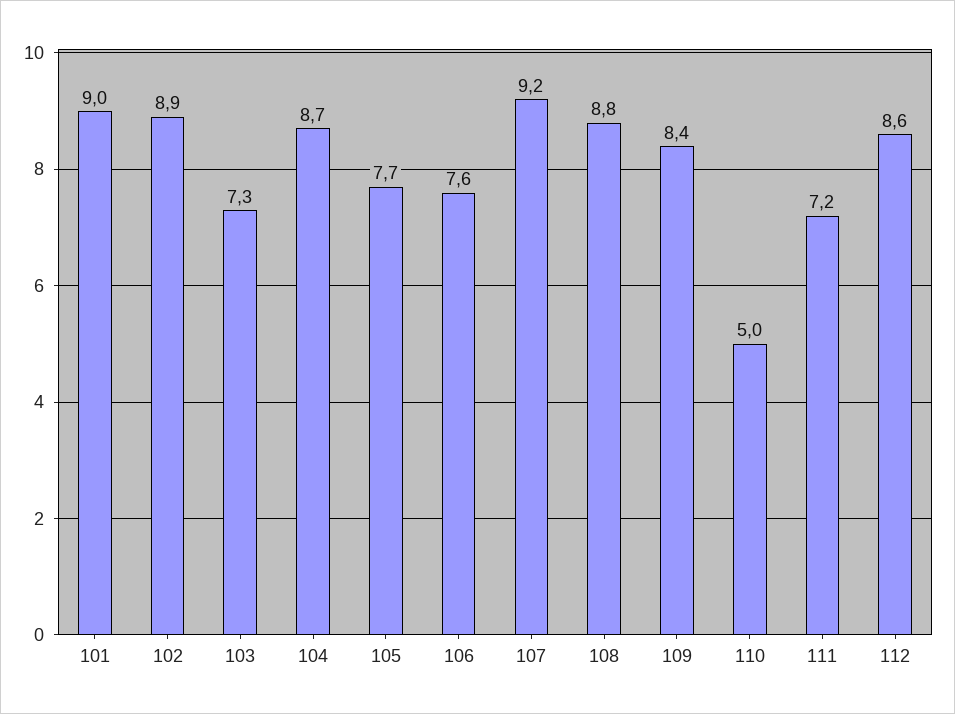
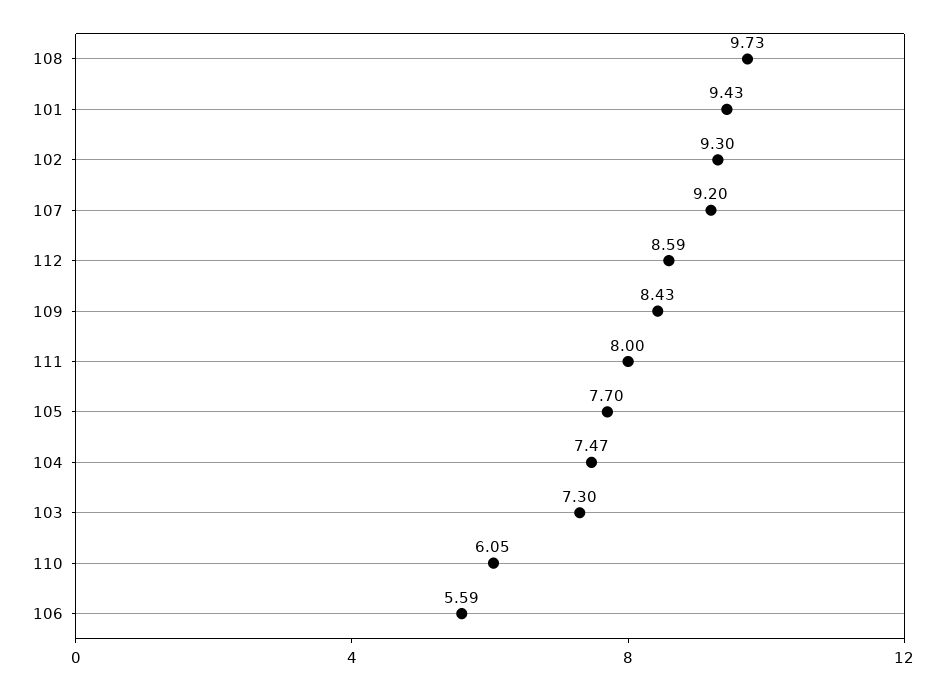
101: 9 -> 9.43
102: 8.9 -> 9.3
104: 8.7 -> 7.47
106: 7.6 -> 5.59
108: 8.8 -> 9.73
110: 5 -> 6.05
111: 7.2 -> 8

